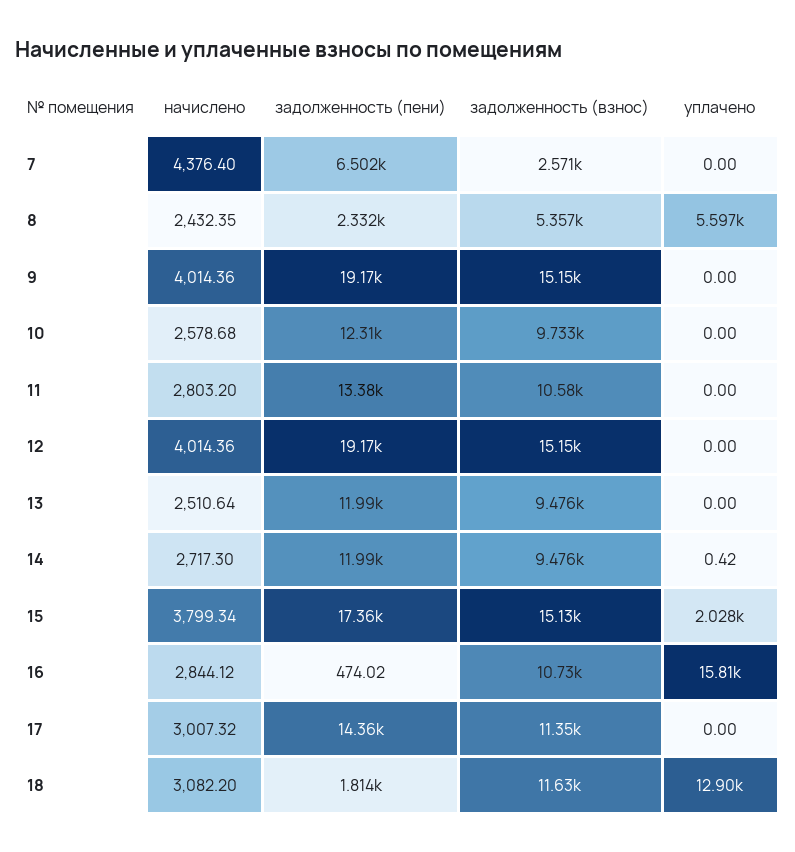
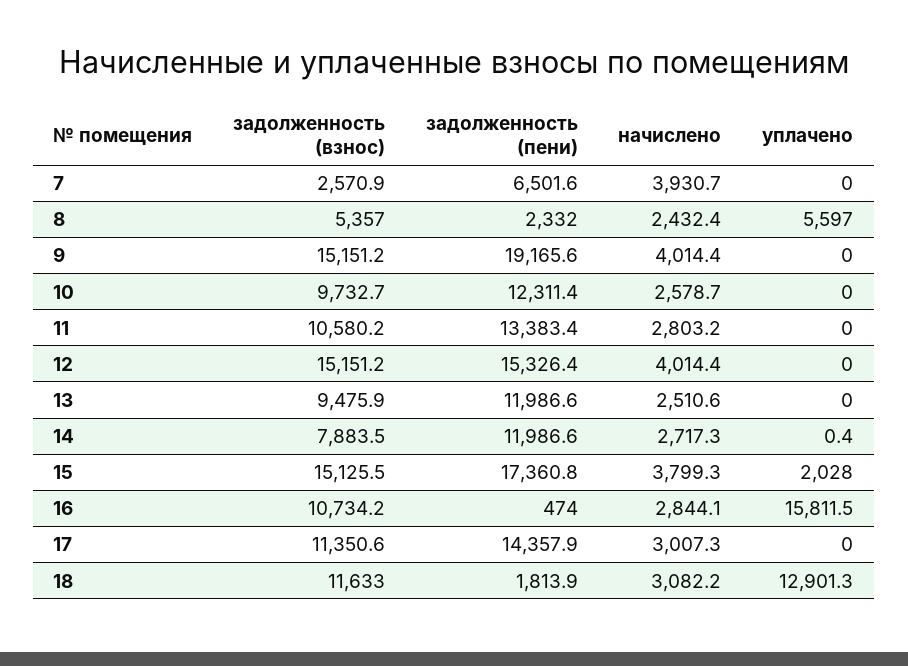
начислено, 7: 4376.4 -> 3930.7
задолженность (пени), 12: 19170 -> 15326.4
задолженность (взнос), 14: 9476 -> 7883.5

